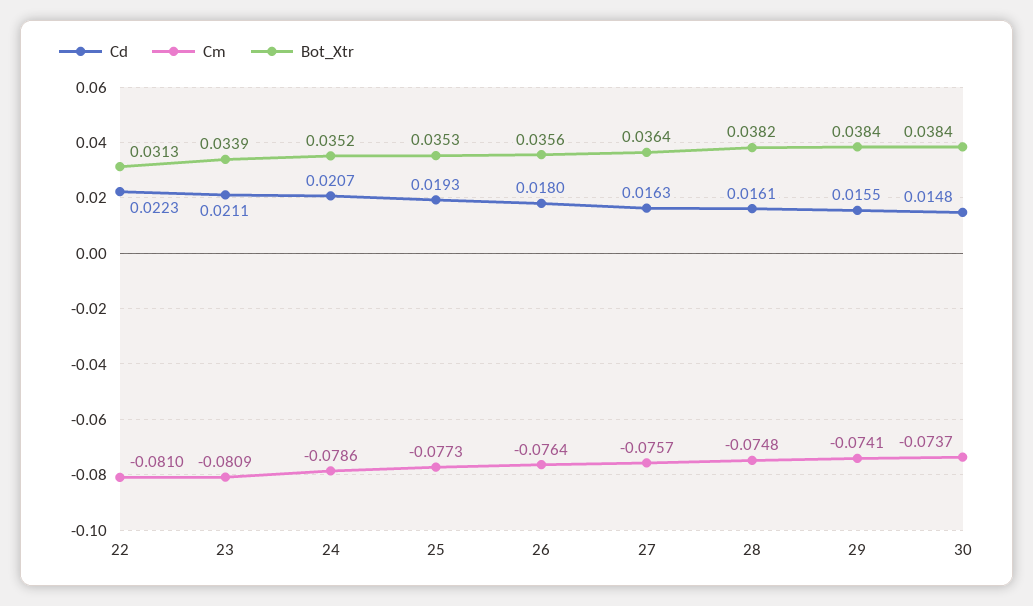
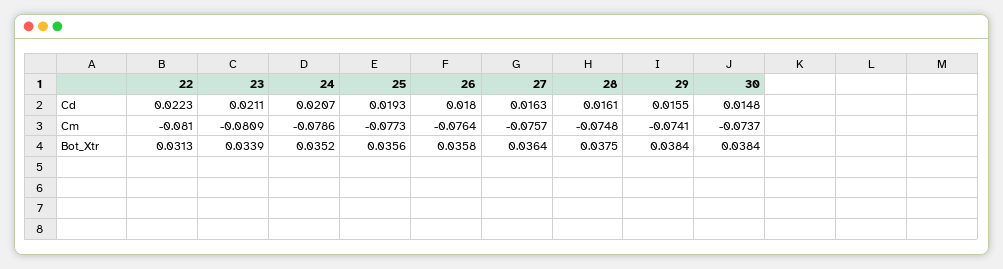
Bot_Xtr, 25: 0.0353 -> 0.0356
Bot_Xtr, 26: 0.0356 -> 0.0358
Bot_Xtr, 28: 0.0382 -> 0.0375

